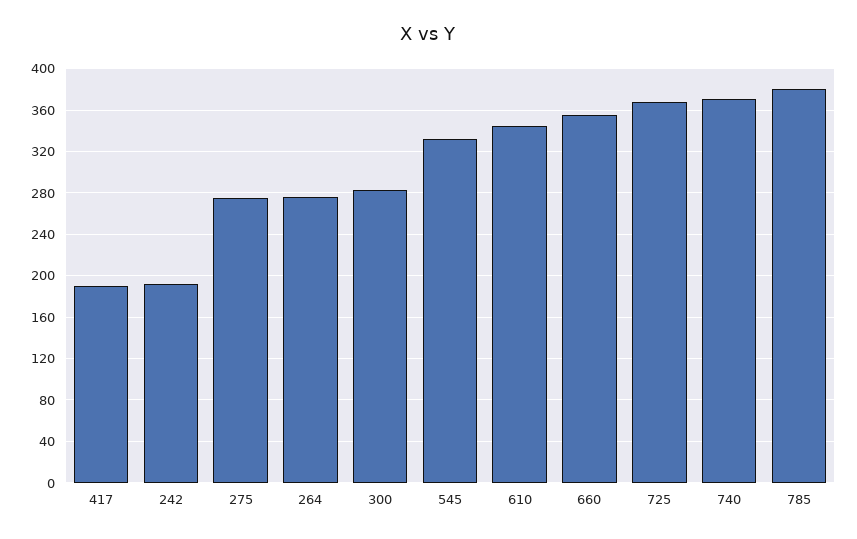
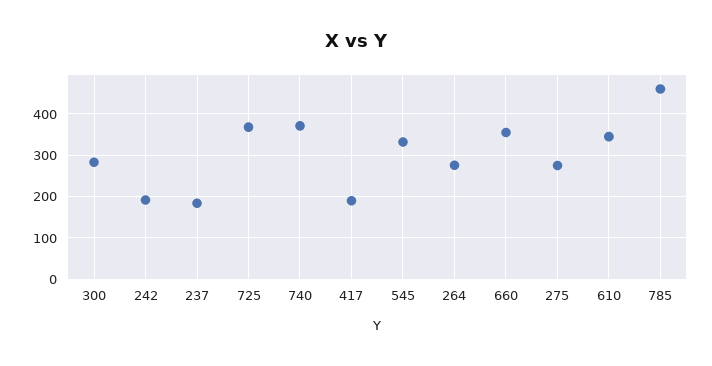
785: 380 -> 460
237: none -> 180

